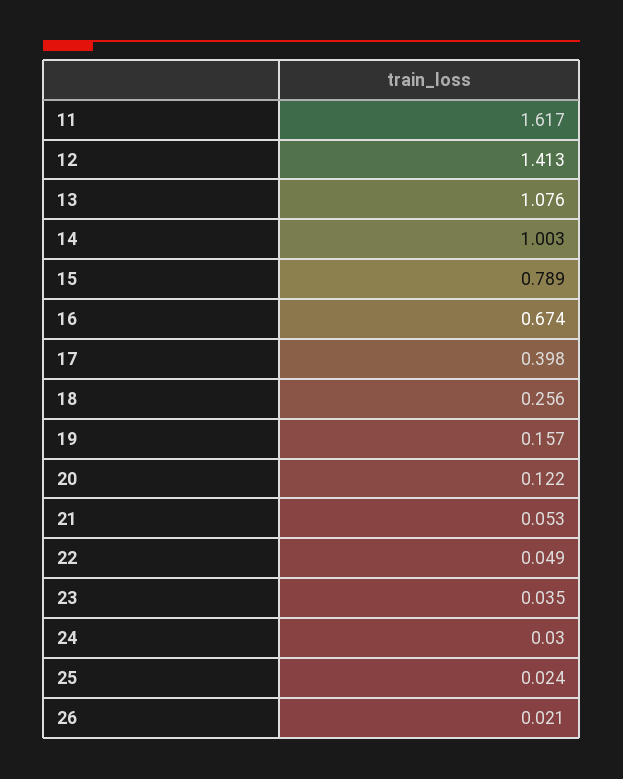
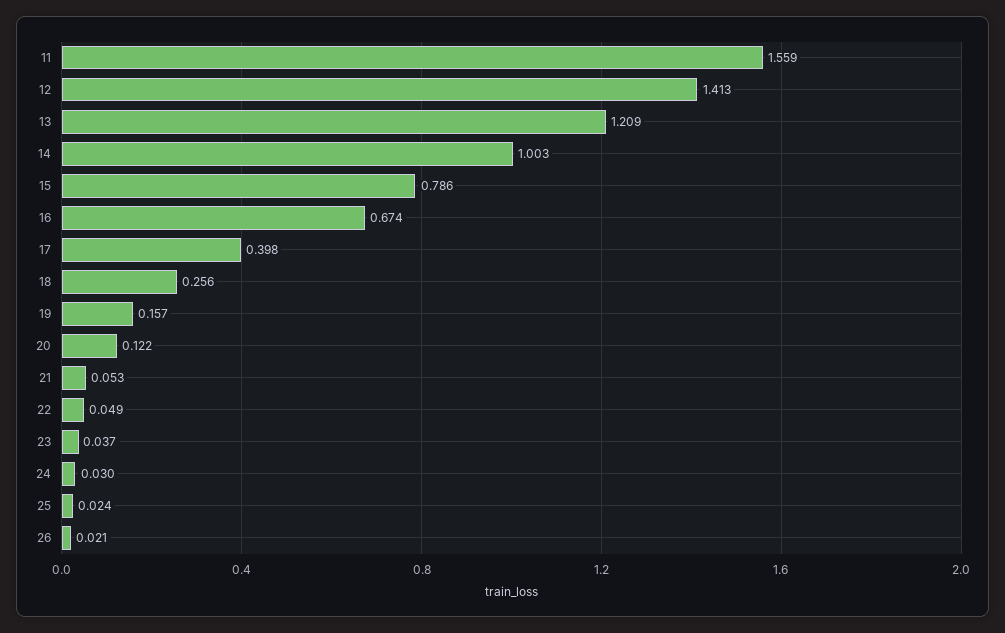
11: 1.617 -> 1.559
13: 1.076 -> 1.209
15: 0.789 -> 0.786
23: 0.035 -> 0.037

